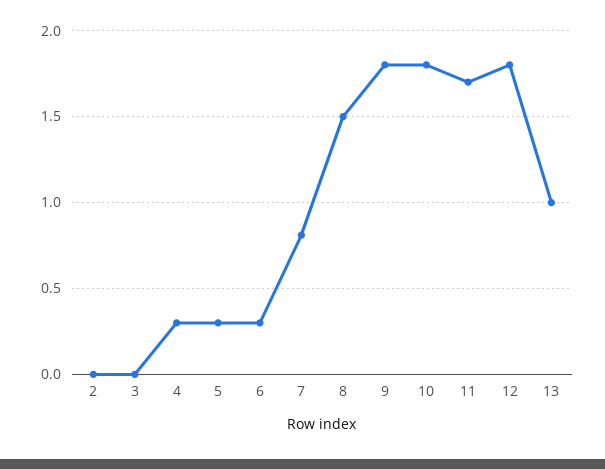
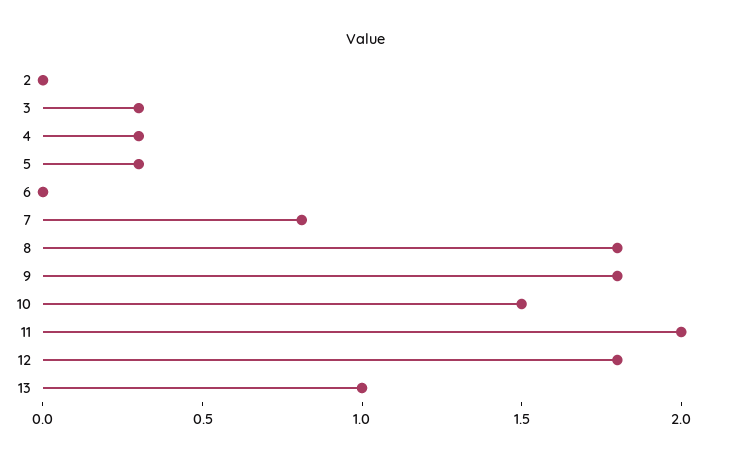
3: 0 -> 0.3
6: 0.3 -> 0
8: 1.5 -> 1.8
10: 1.8 -> 1.5
11: 1.7 -> 2

